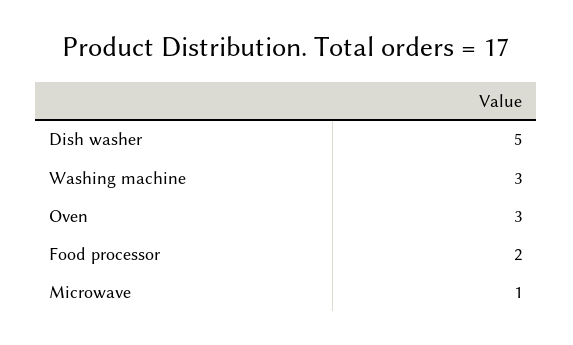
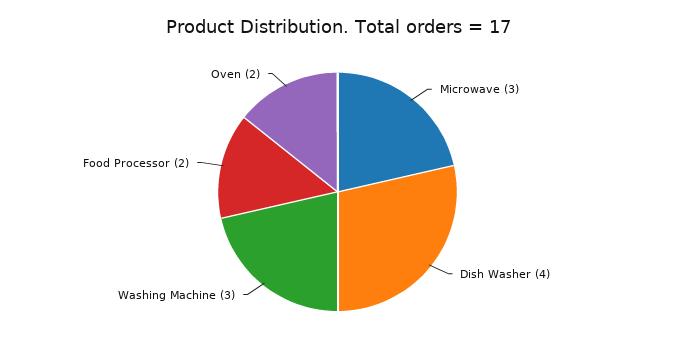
Dish washer: 5 -> 4
Oven: 3 -> 2
Microwave: 1 -> 3

